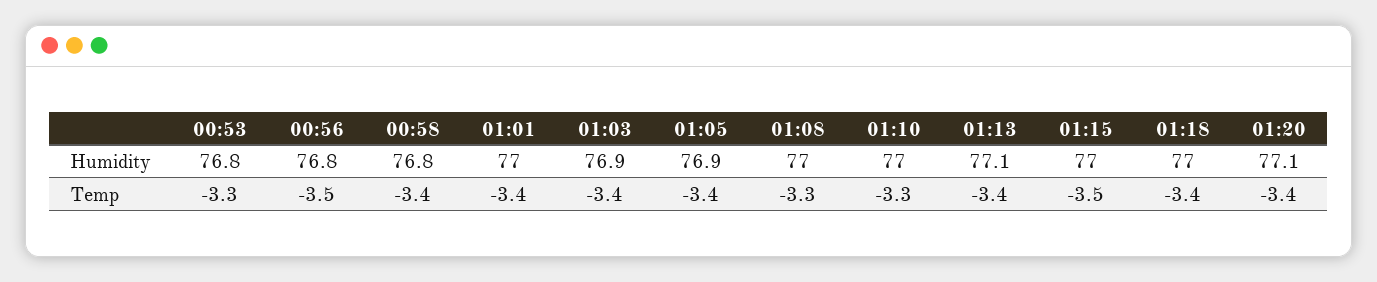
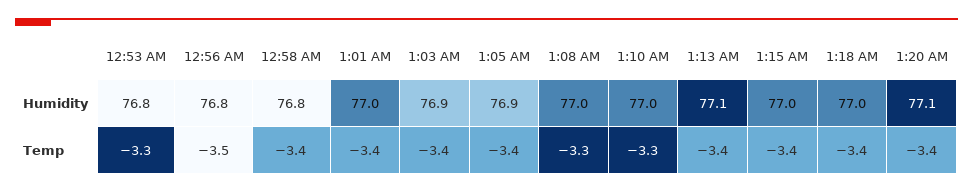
01:15, Temp: -3.5 -> -3.4

